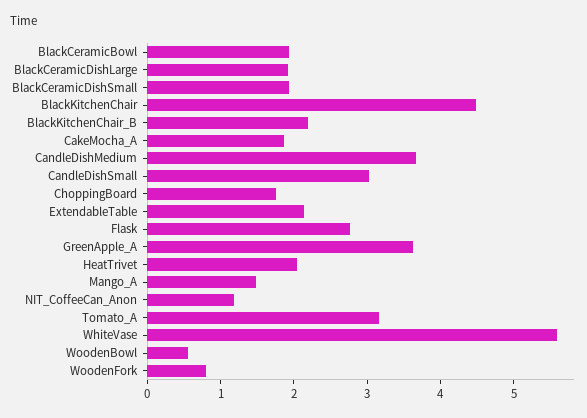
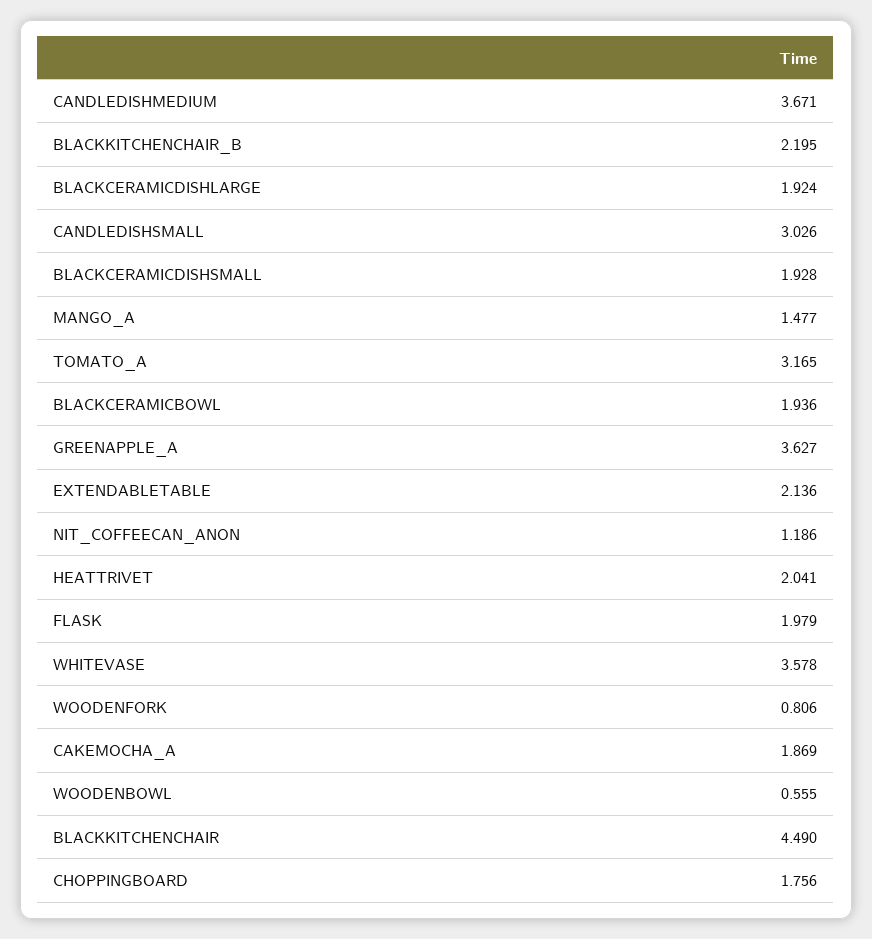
Flask: 2.8 -> 1.979
WhiteVase: 5.6 -> 3.578

